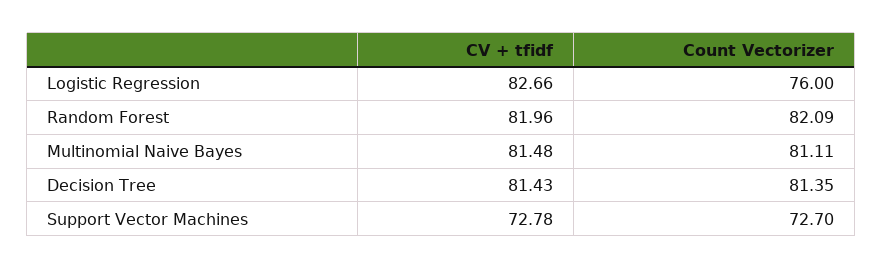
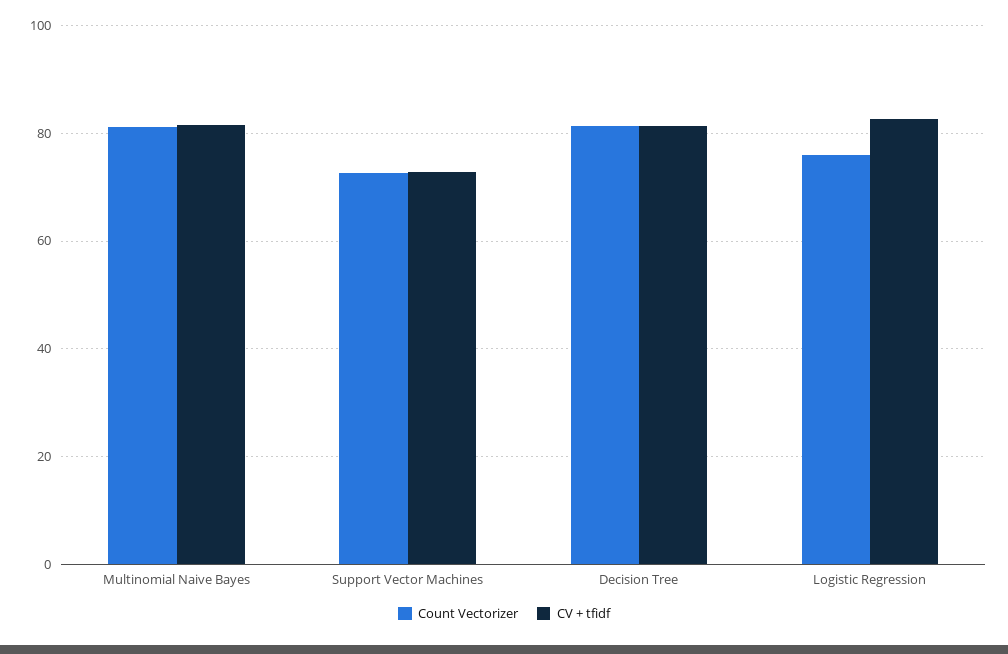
CV + tfidf, Random Forest: 81.96 -> none
Count Vectorizer, Random Forest: 82.09 -> none

